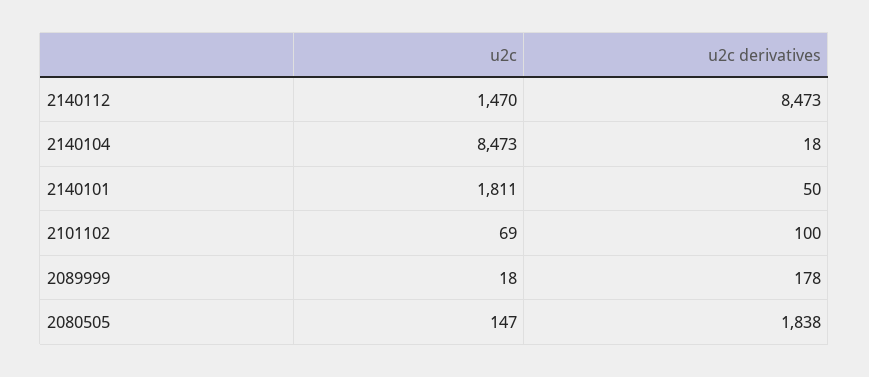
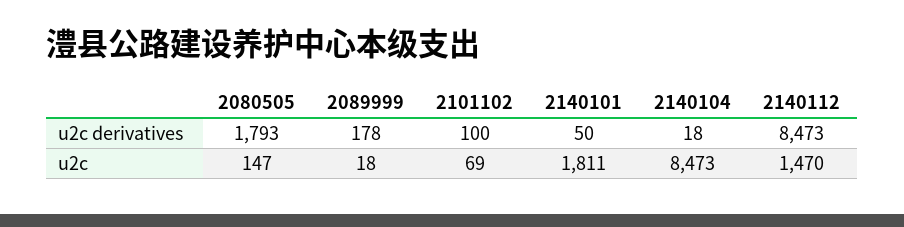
u2c derivatives, 2080505: 1838 -> 1793

